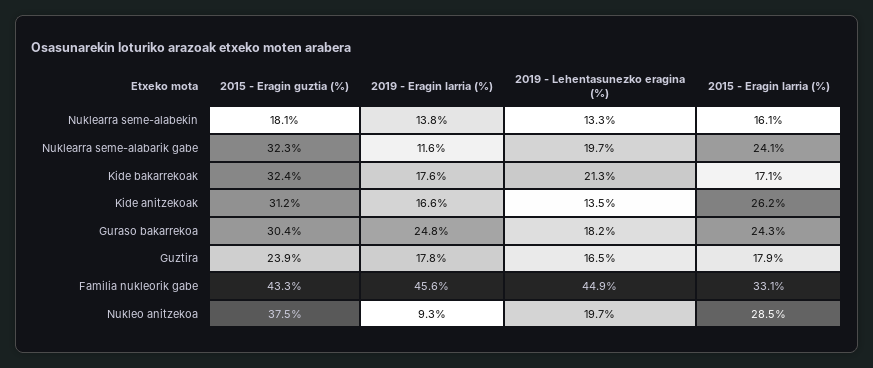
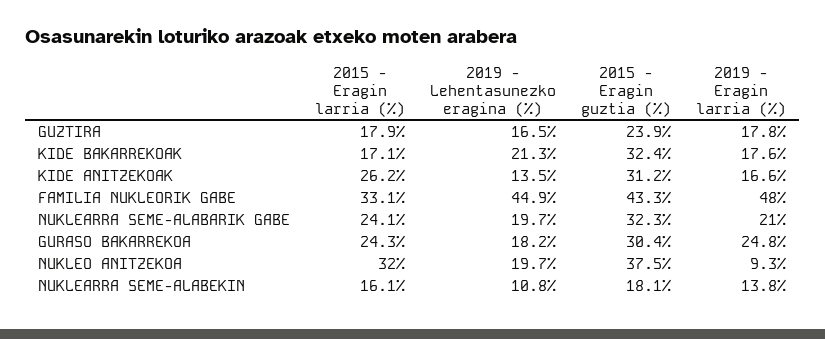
2019 - Lehentasunezko eragina (%), Nuklearra seme-alabekin: 13.3 -> 10.8
2019 - Eragin larria (%), Nuklearra seme-alabarik gabe: 11.6 -> 21
2019 - Eragin larria (%), Familia nukleorik gabe: 45.6 -> 48
2015 - Eragin larria (%), Nukleo anitzekoa: 28.5 -> 32

